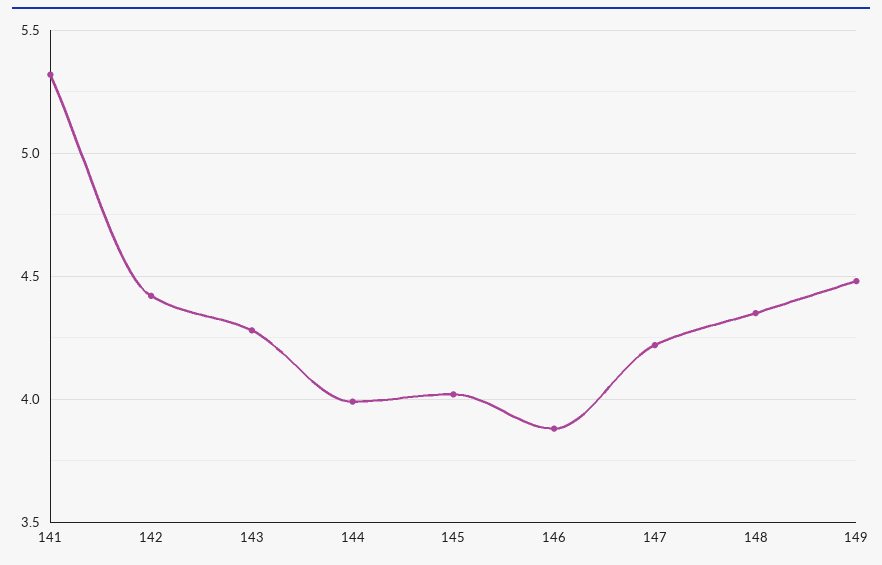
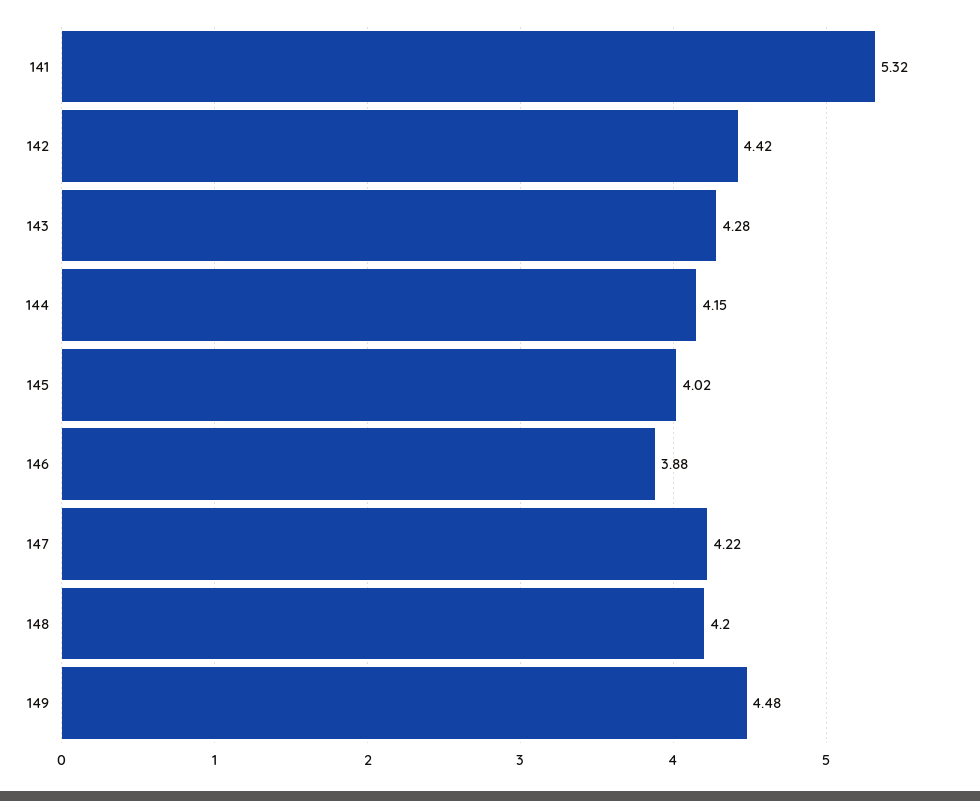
144: 4 -> 4.15
148: 4.35 -> 4.2

